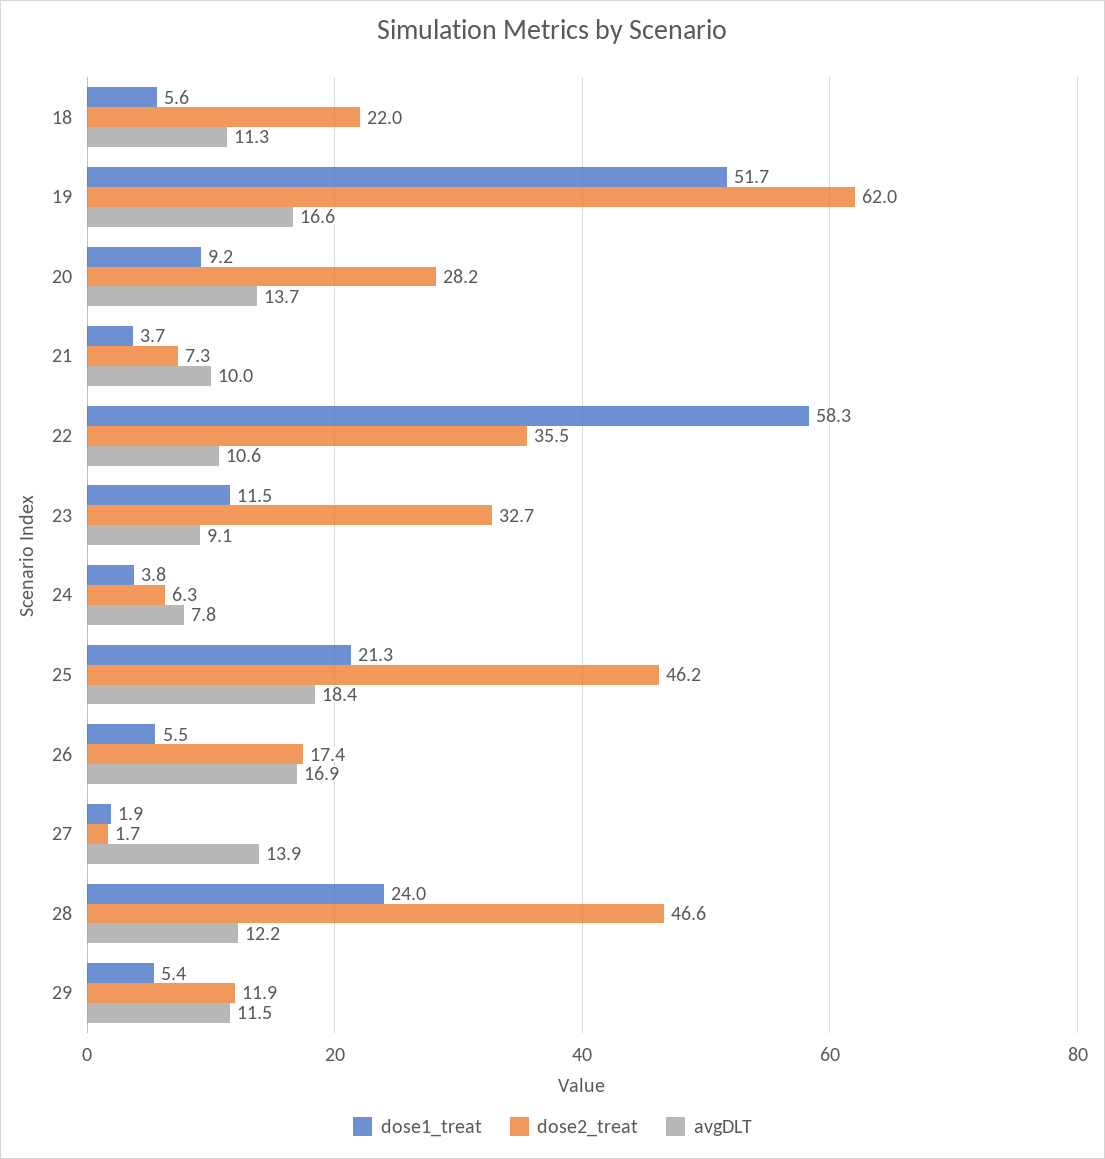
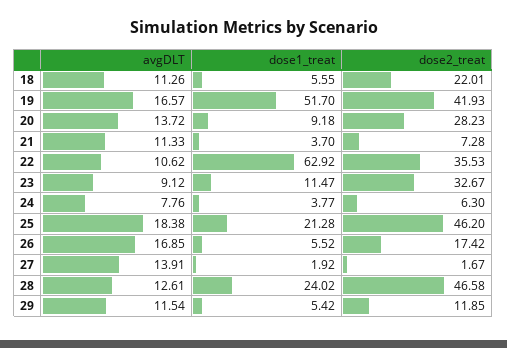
dose2_treat, 19: 62 -> 41.93
avgDLT, 21: 10 -> 11.33
dose1_treat, 22: 58.3 -> 62.92
avgDLT, 28: 12.2 -> 12.61

